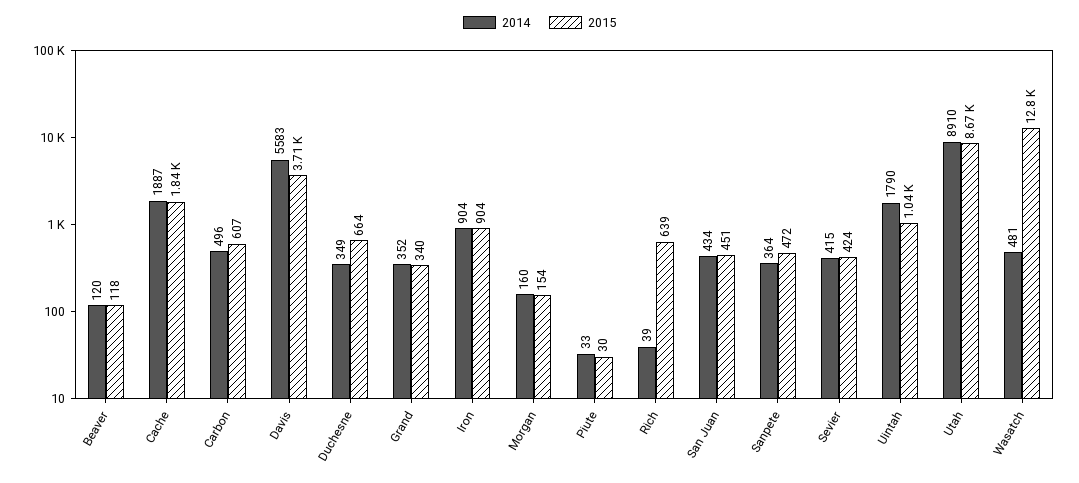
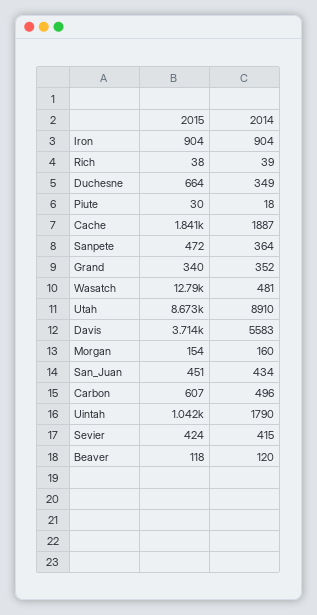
2014, Piute: 33 -> 18
2015, Rich: 639 -> 38

